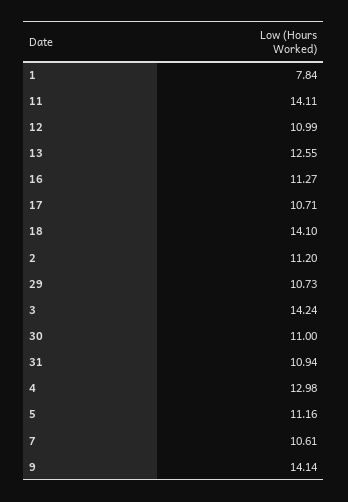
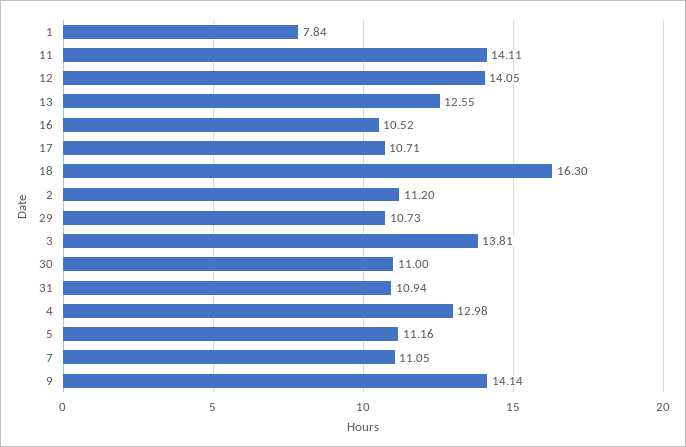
12: 10.99 -> 14.05
16: 11.27 -> 10.52
18: 14.1 -> 16.3
3: 14.24 -> 13.81
7: 10.61 -> 11.05

